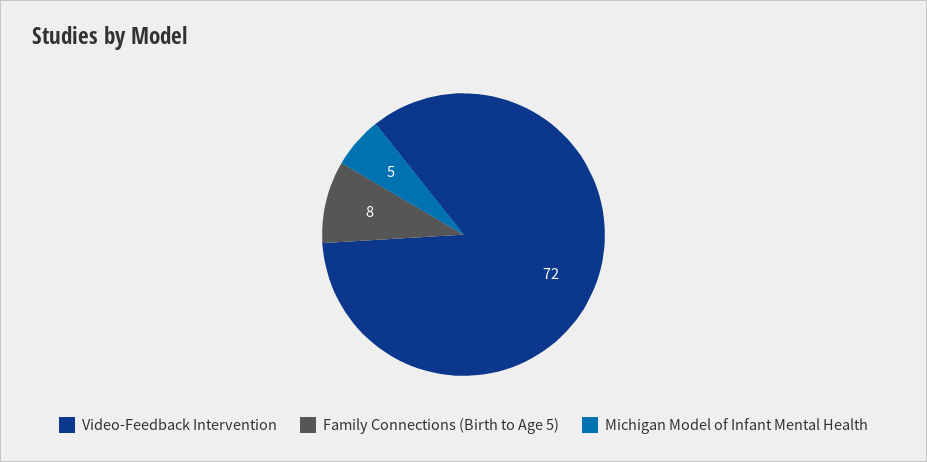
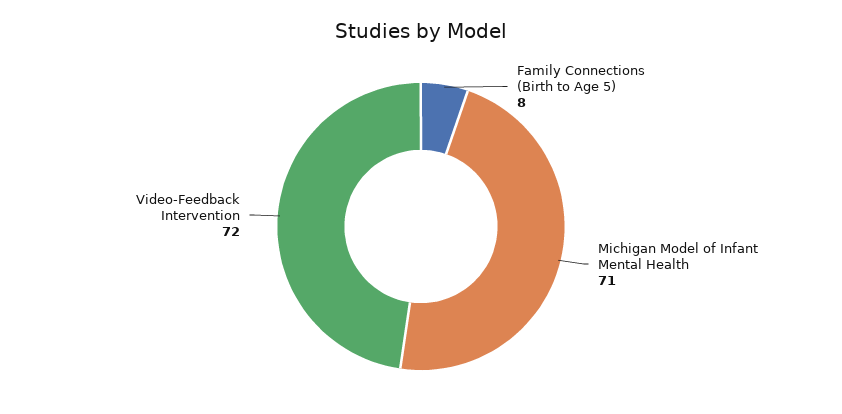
Michigan Model of Infant Mental Health: 5 -> 71

